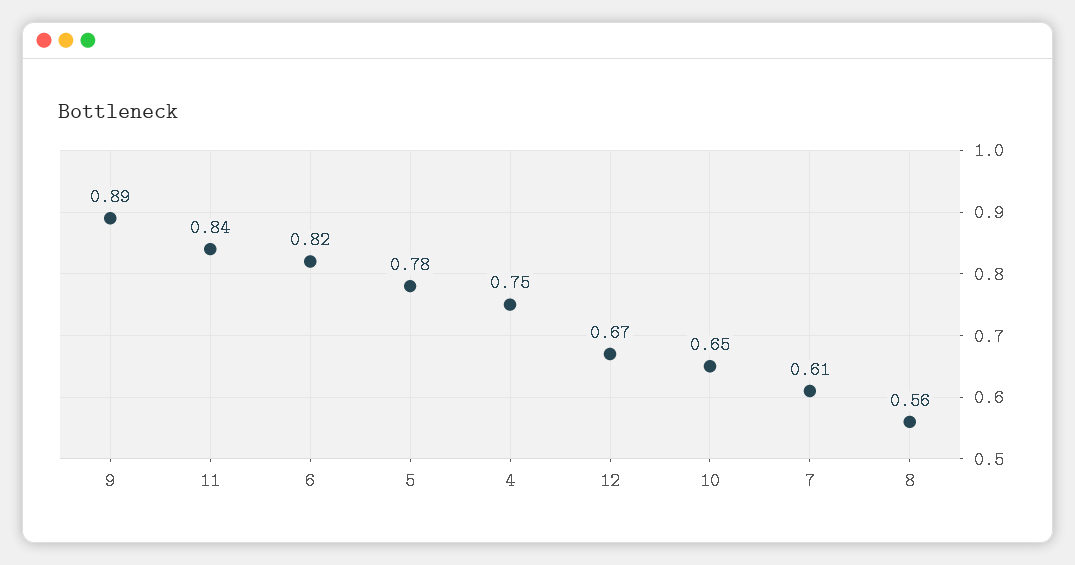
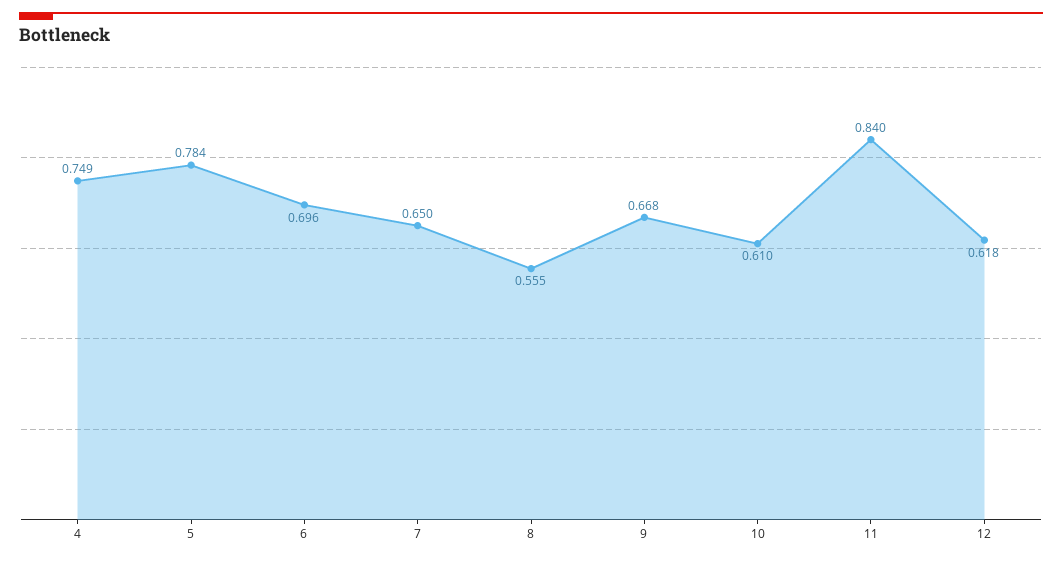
9: 0.89 -> 0.668
6: 0.82 -> 0.696
12: 0.67 -> 0.618
10: 0.65 -> 0.61
7: 0.61 -> 0.65

